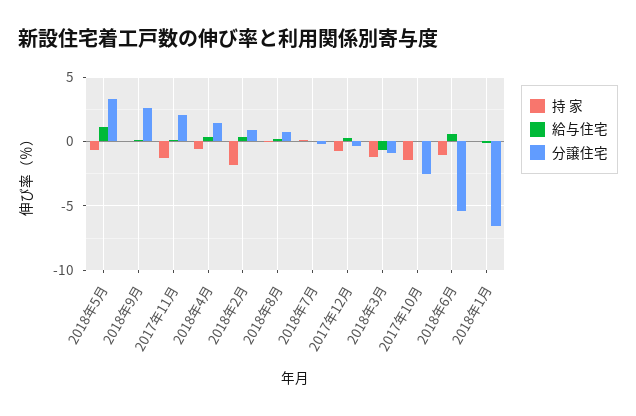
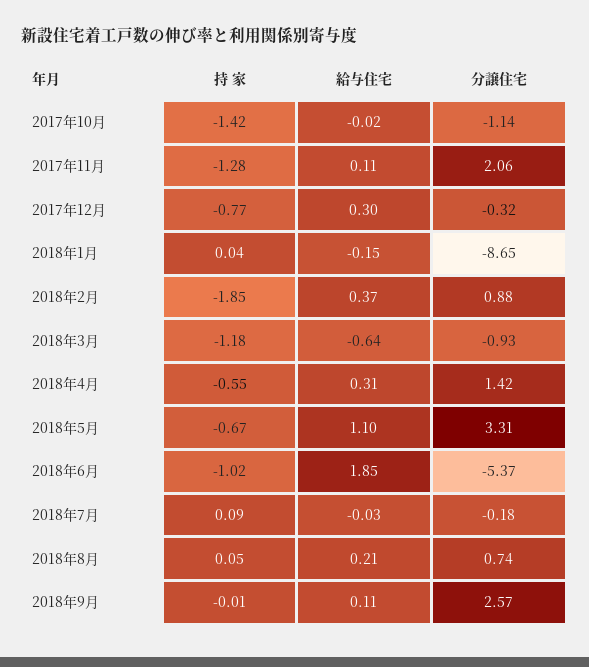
分譲住宅, 2017年10月: -2.5 -> -1.14
給与住宅, 2018年6月: 0.5 -> 1.85
分譲住宅, 2018年1月: -6.5 -> -8.65

